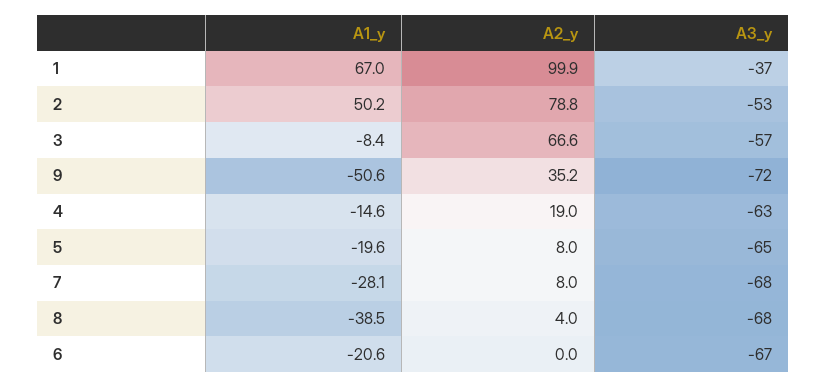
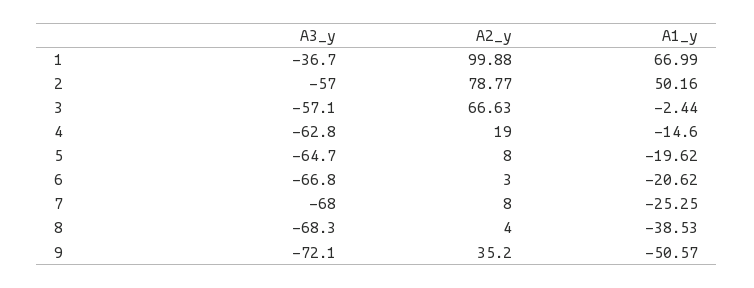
A3_y, 2: -53 -> -57
A1_y, 3: -8.4 -> -2.44
A1_y, 7: -28.1 -> -25.25
A2_y, 6: 0 -> 3

